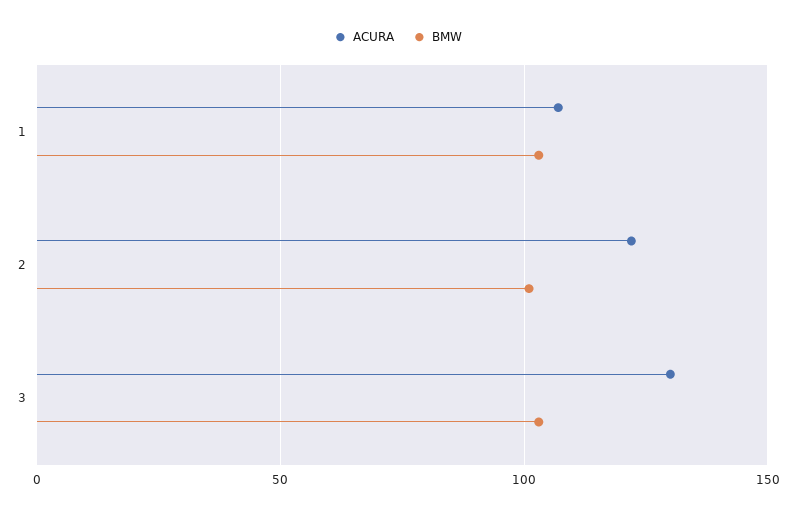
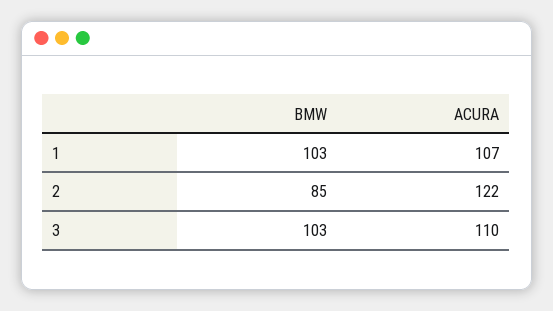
BMW, 2: 100 -> 85
ACURA, 3: 130 -> 110

